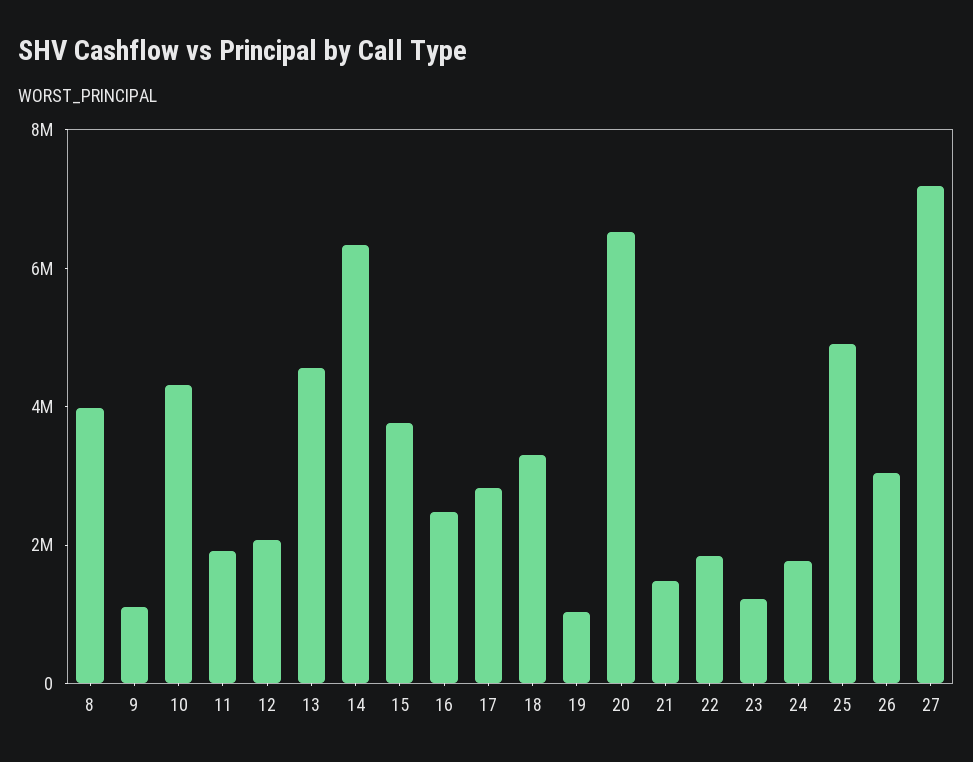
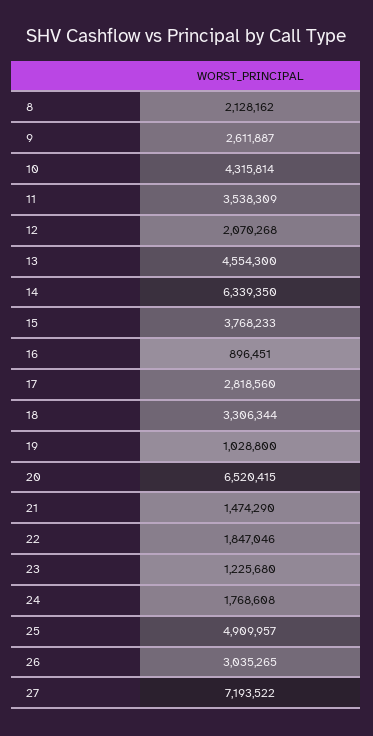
8: 4000000 -> 2128162
9: 1000000 -> 2611887
11: 2000000 -> 3538309
16: 2500000 -> 896451

